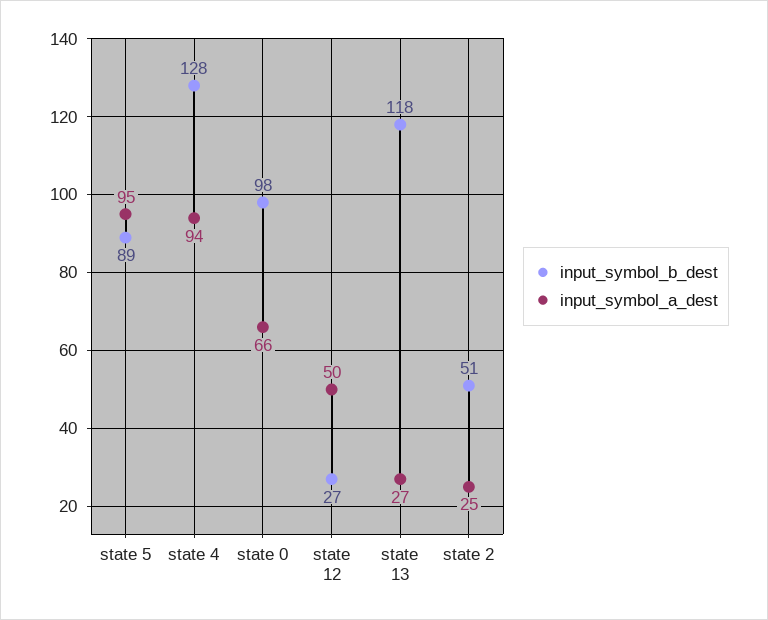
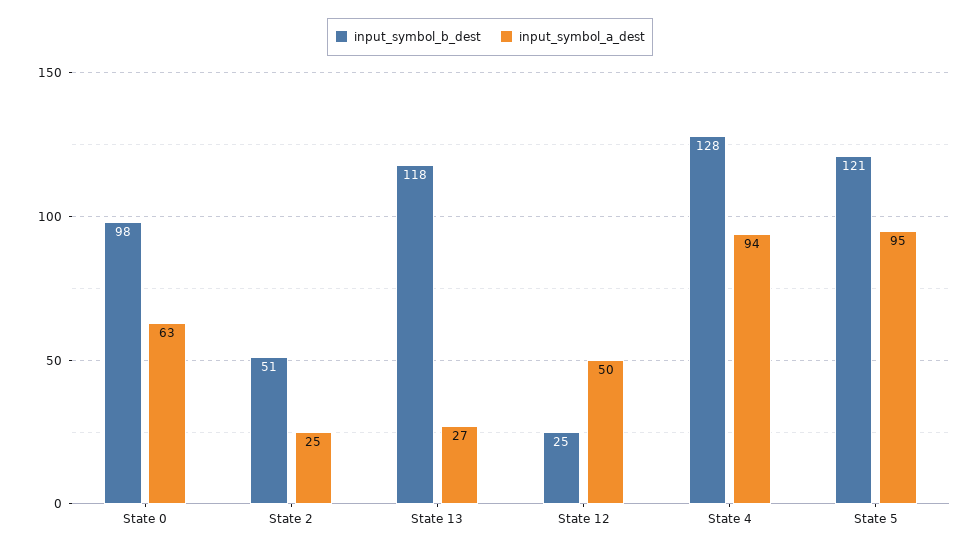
input_symbol_b_dest, state 5: 89 -> 121
input_symbol_a_dest, state 0: 66 -> 63
input_symbol_b_dest, state 12: 27 -> 25

